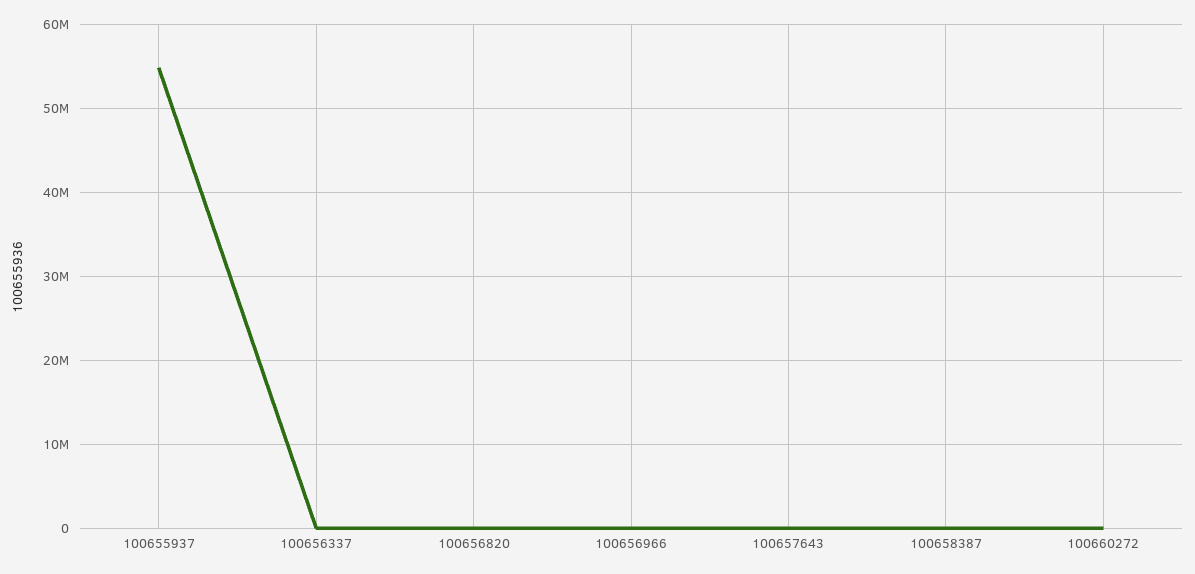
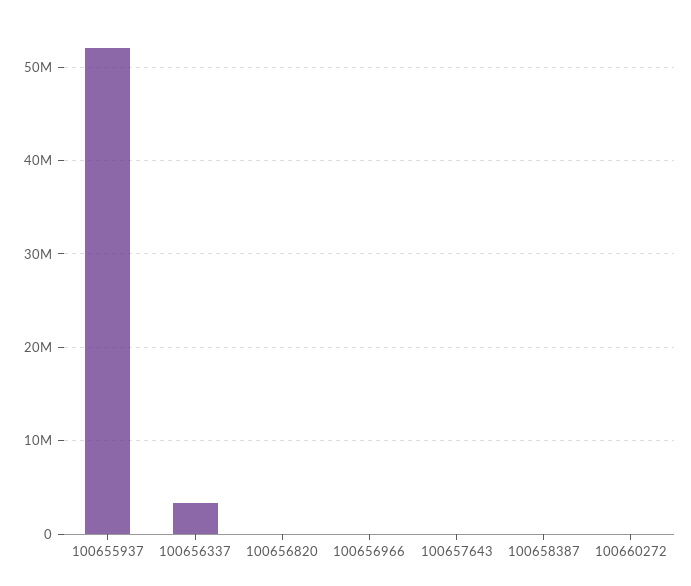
100655937: 55000000 -> 52000000
100656337: 0 -> 3000000

